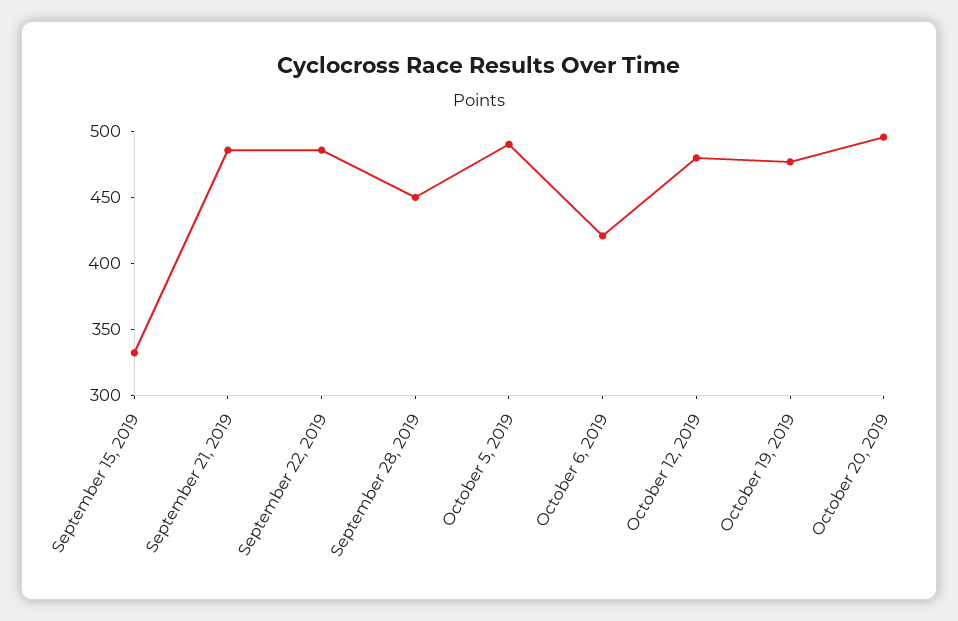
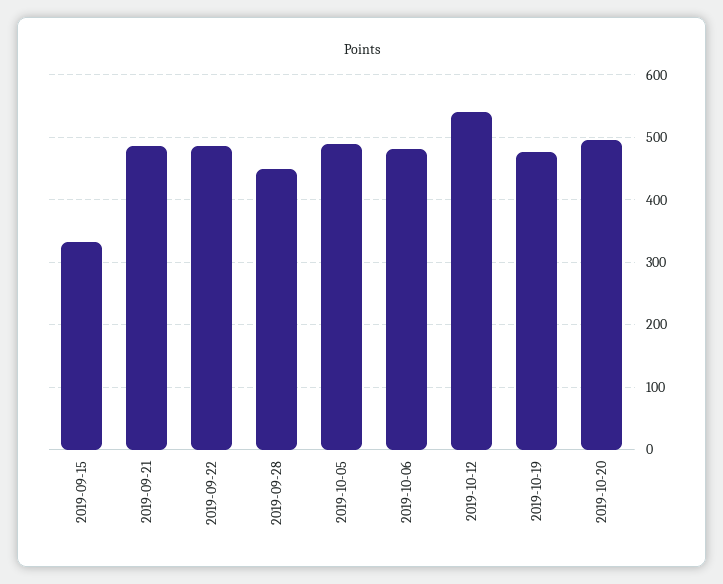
October 6, 2019: 420 -> 480
October 12, 2019: 480 -> 540

